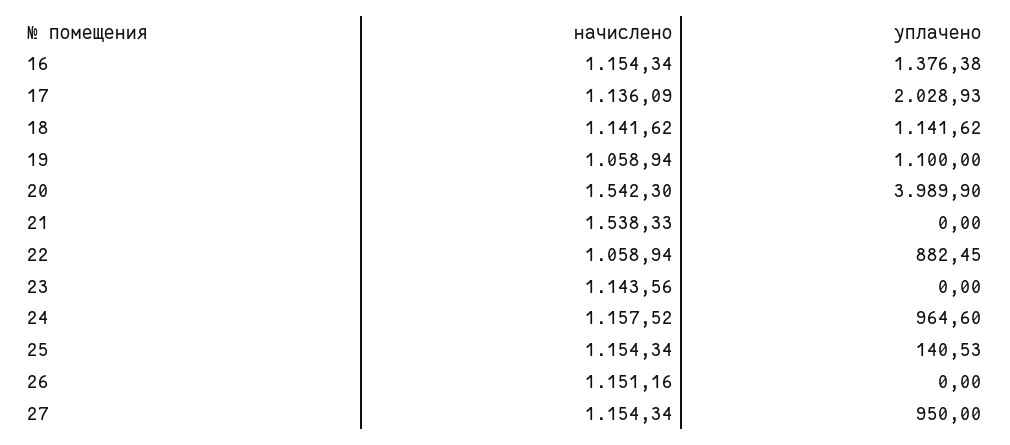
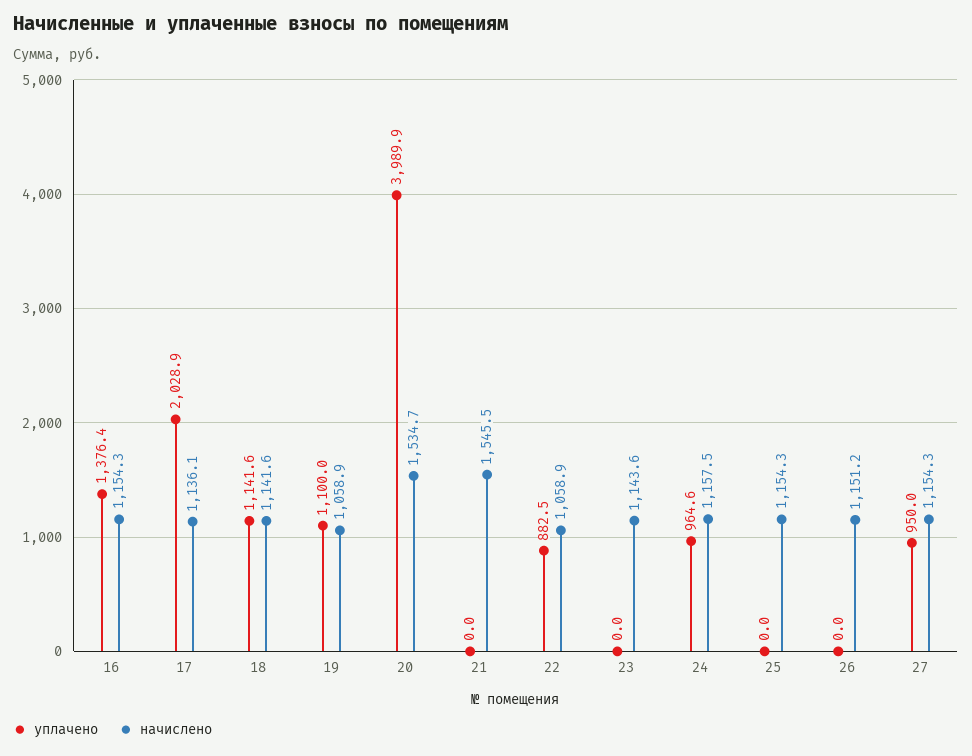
начислено, 20: 1542.3 -> 1534.7
начислено, 21: 1538.33 -> 1545.5
уплачено, 25: 140.53 -> 0

